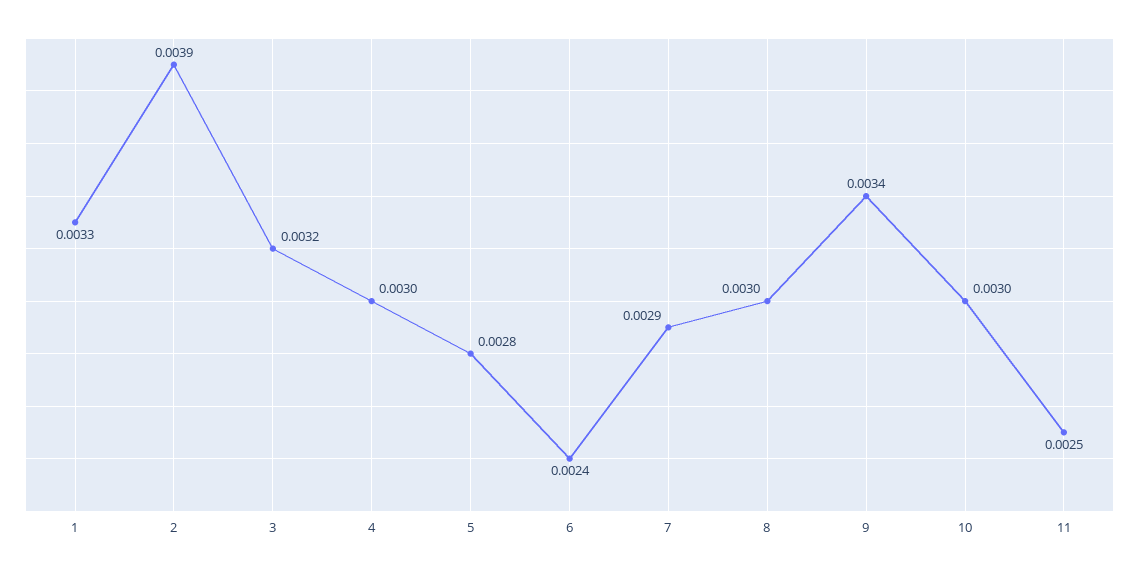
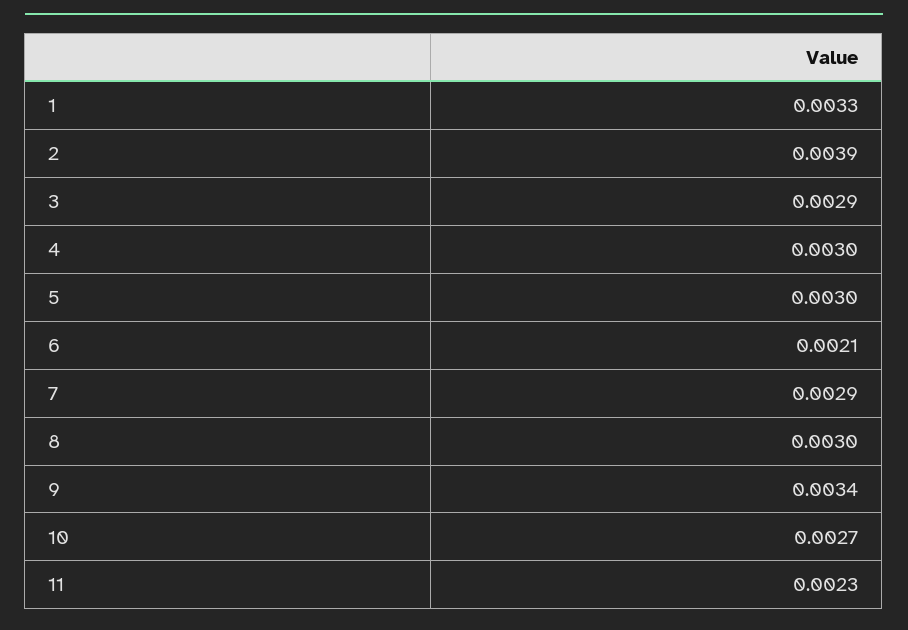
3: 0.0032 -> 0.0029
5: 0.0028 -> 0.003
6: 0.0024 -> 0.0021
10: 0.003 -> 0.0027
11: 0.0025 -> 0.0023

